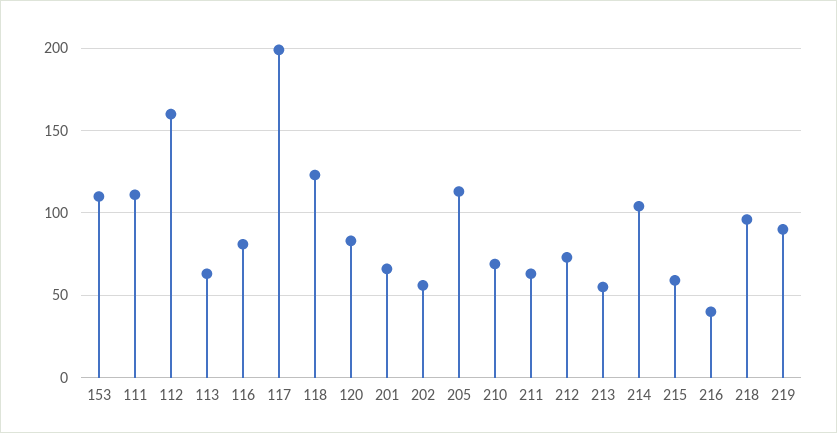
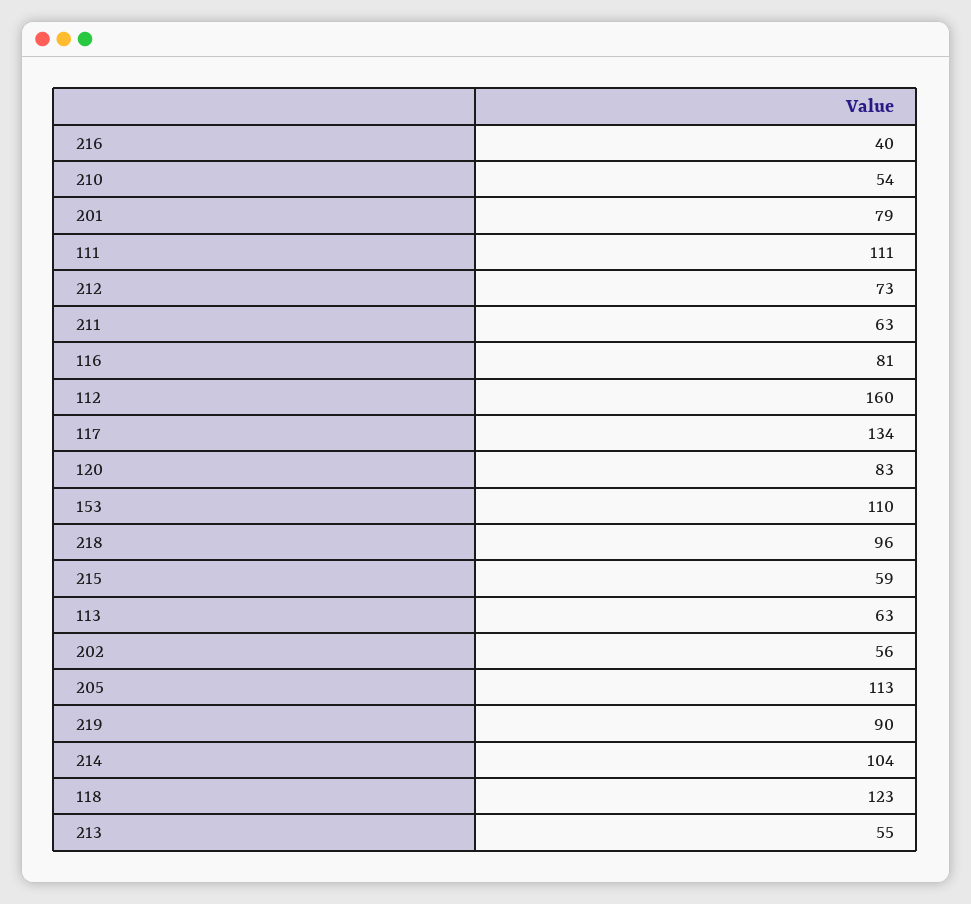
117: 200 -> 134
201: 65 -> 79
210: 70 -> 54

